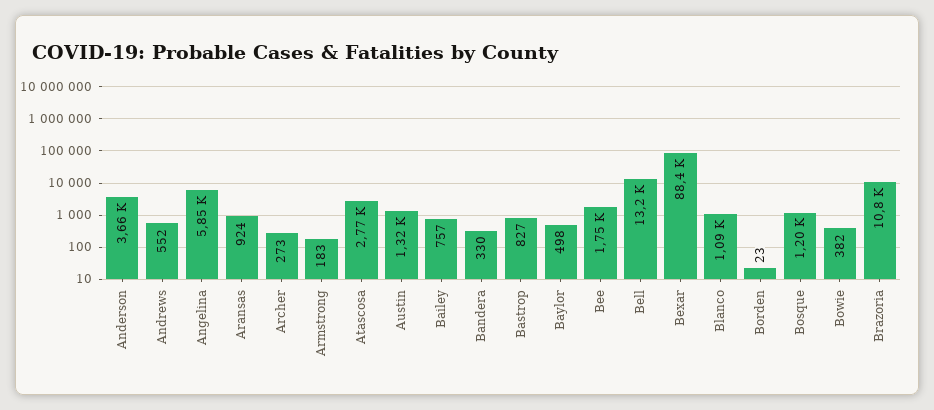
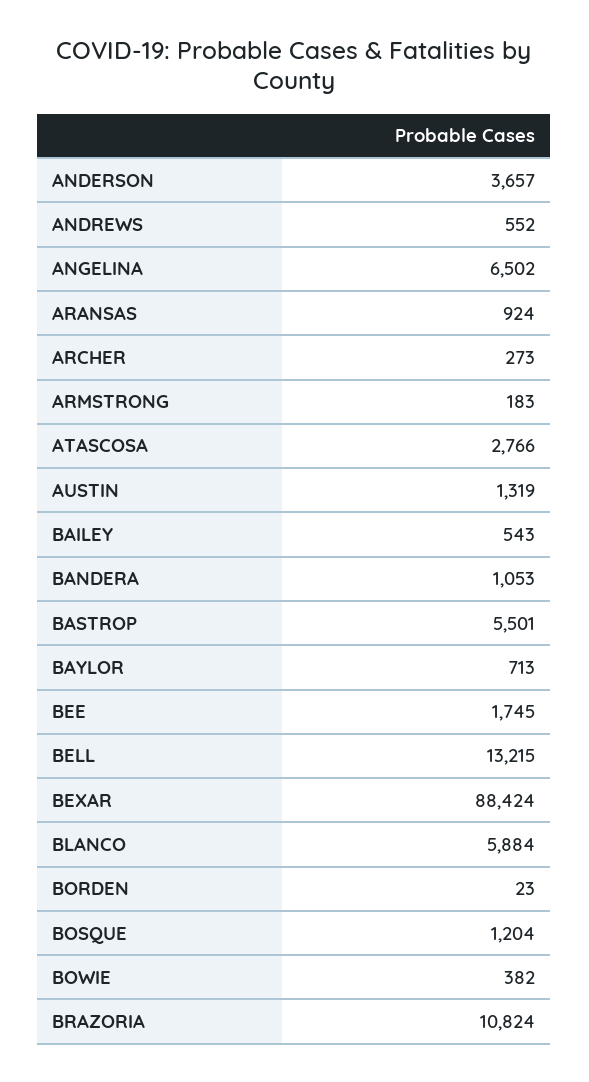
Angelina: 5850 -> 6502
Bailey: 757 -> 543
Bandera: 330 -> 1053
Bastrop: 827 -> 5501
Baylor: 498 -> 713
Blanco: 1090 -> 5884

